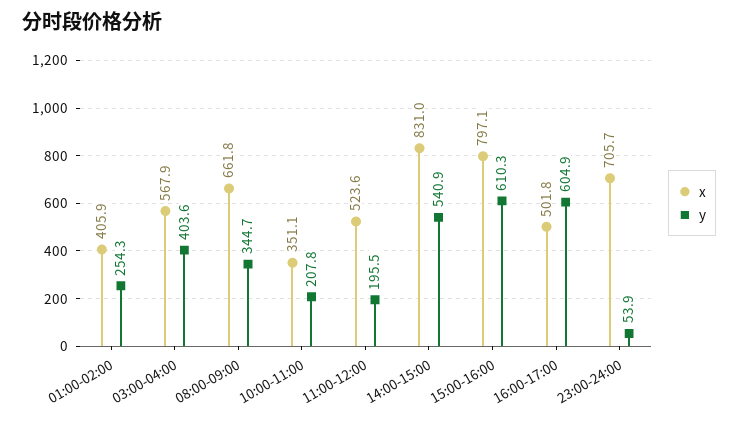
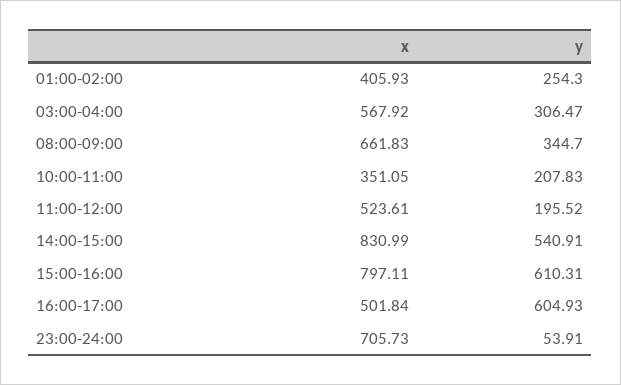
y, 03:00-04:00: 403.6 -> 306.47

